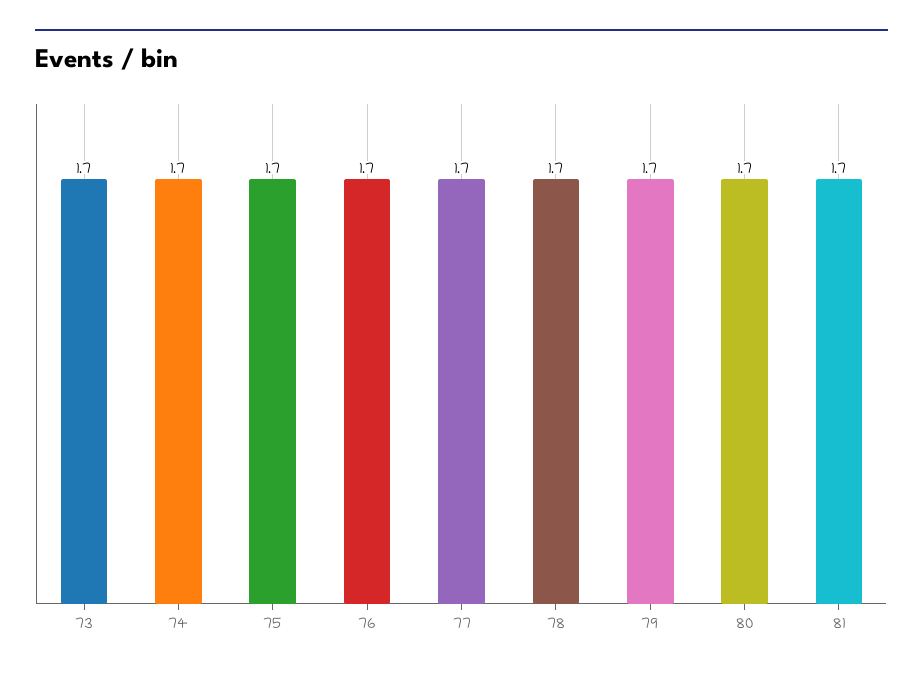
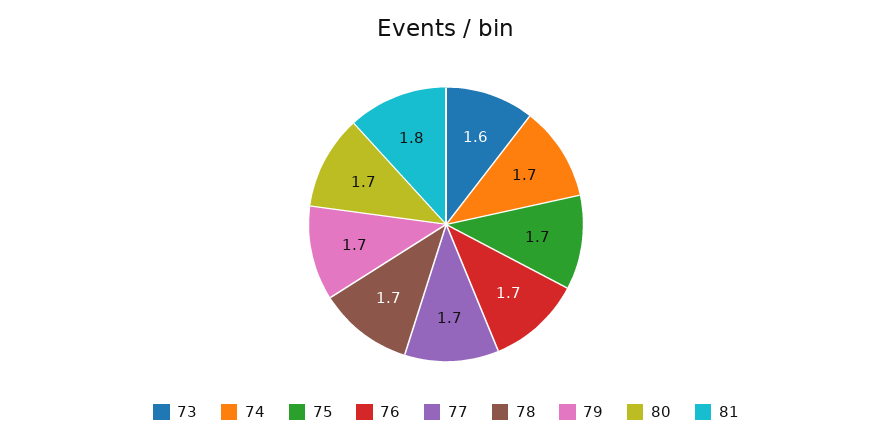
73: 1.7 -> 1.6
81: 1.7 -> 1.8

